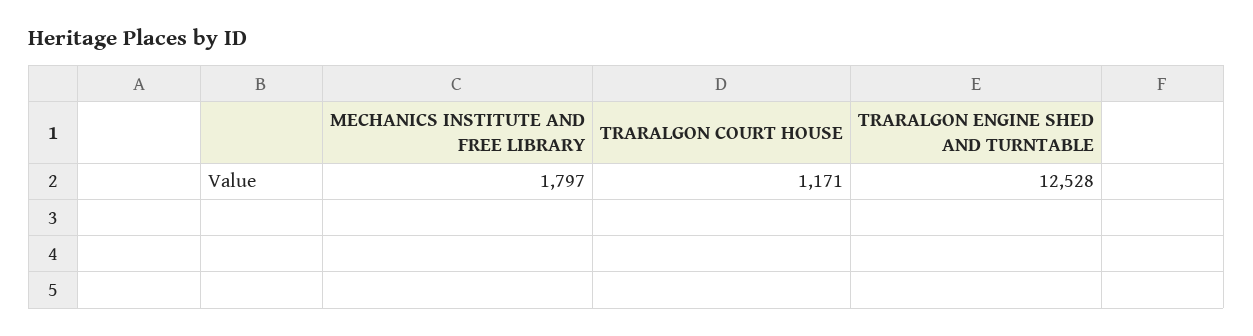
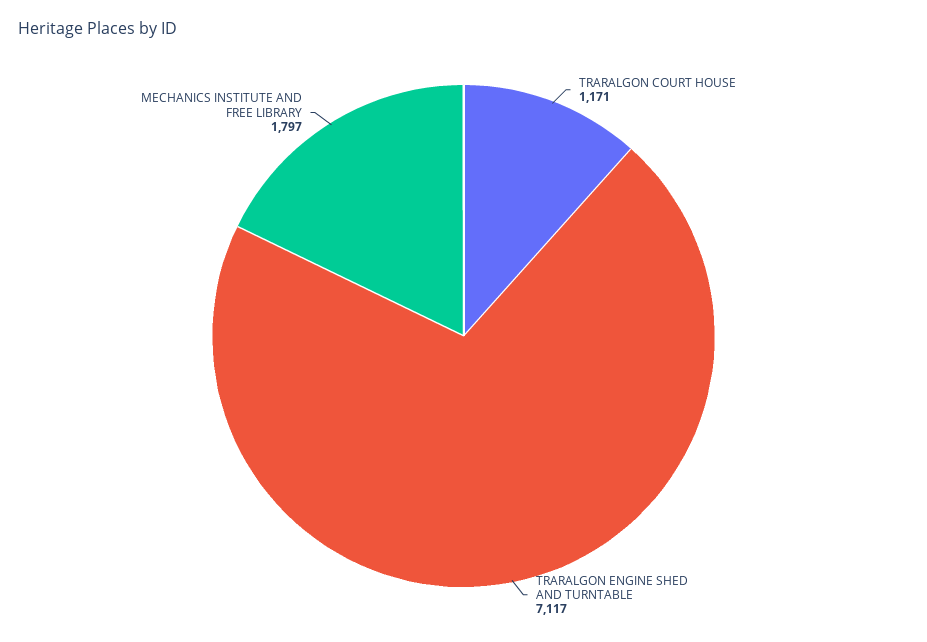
TRARALGON ENGINE SHED AND TURNTABLE: 12528 -> 7117

